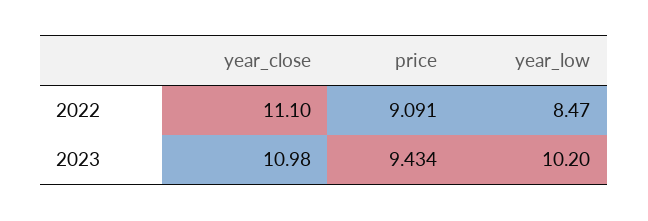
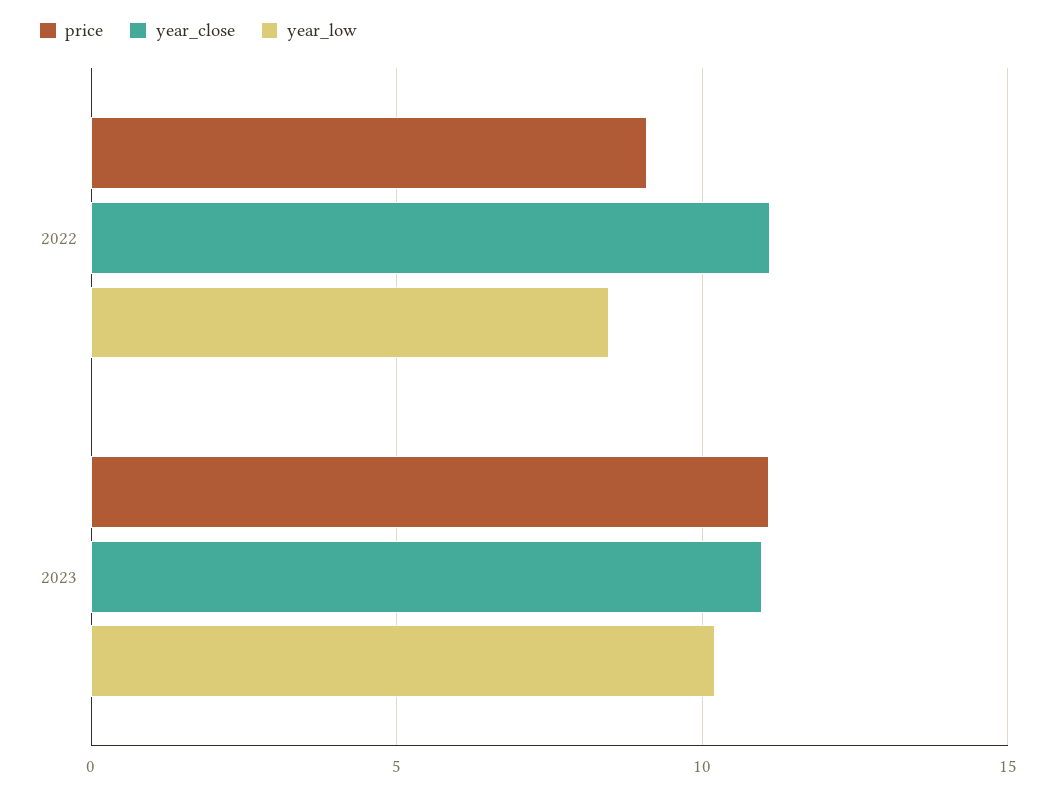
price, 2023: 9.434 -> 11

